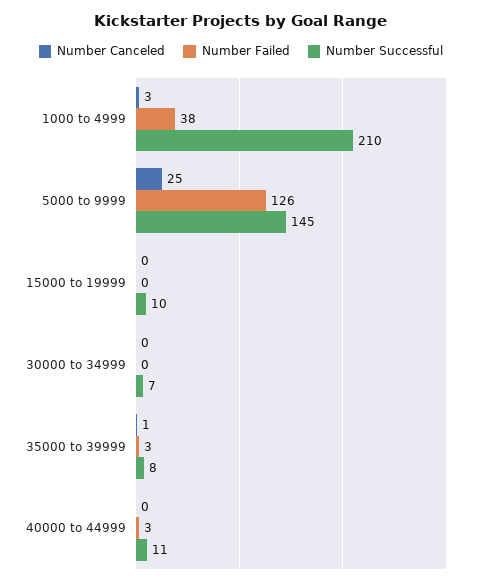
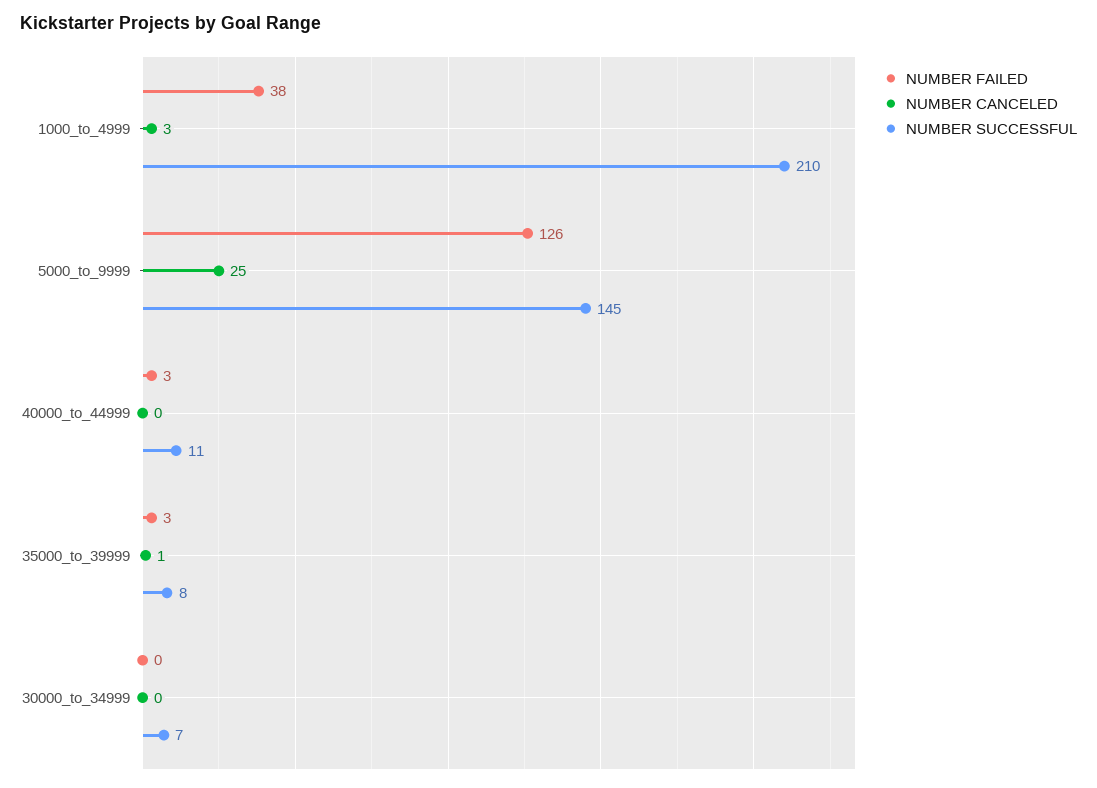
Number Canceled, 15000 to 19999: 0 -> none
Number Failed, 15000 to 19999: 0 -> none
Number Successful, 15000 to 19999: 10 -> none

